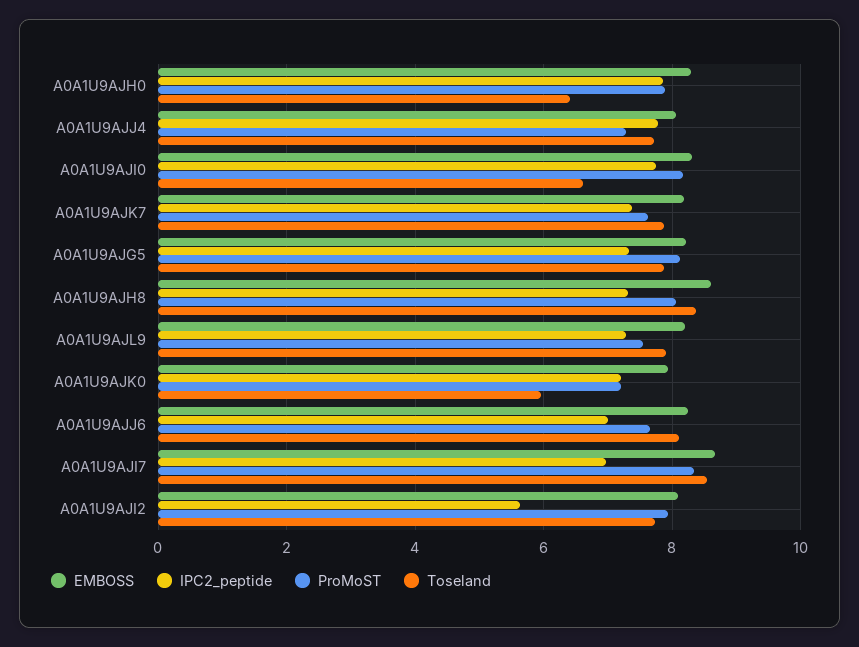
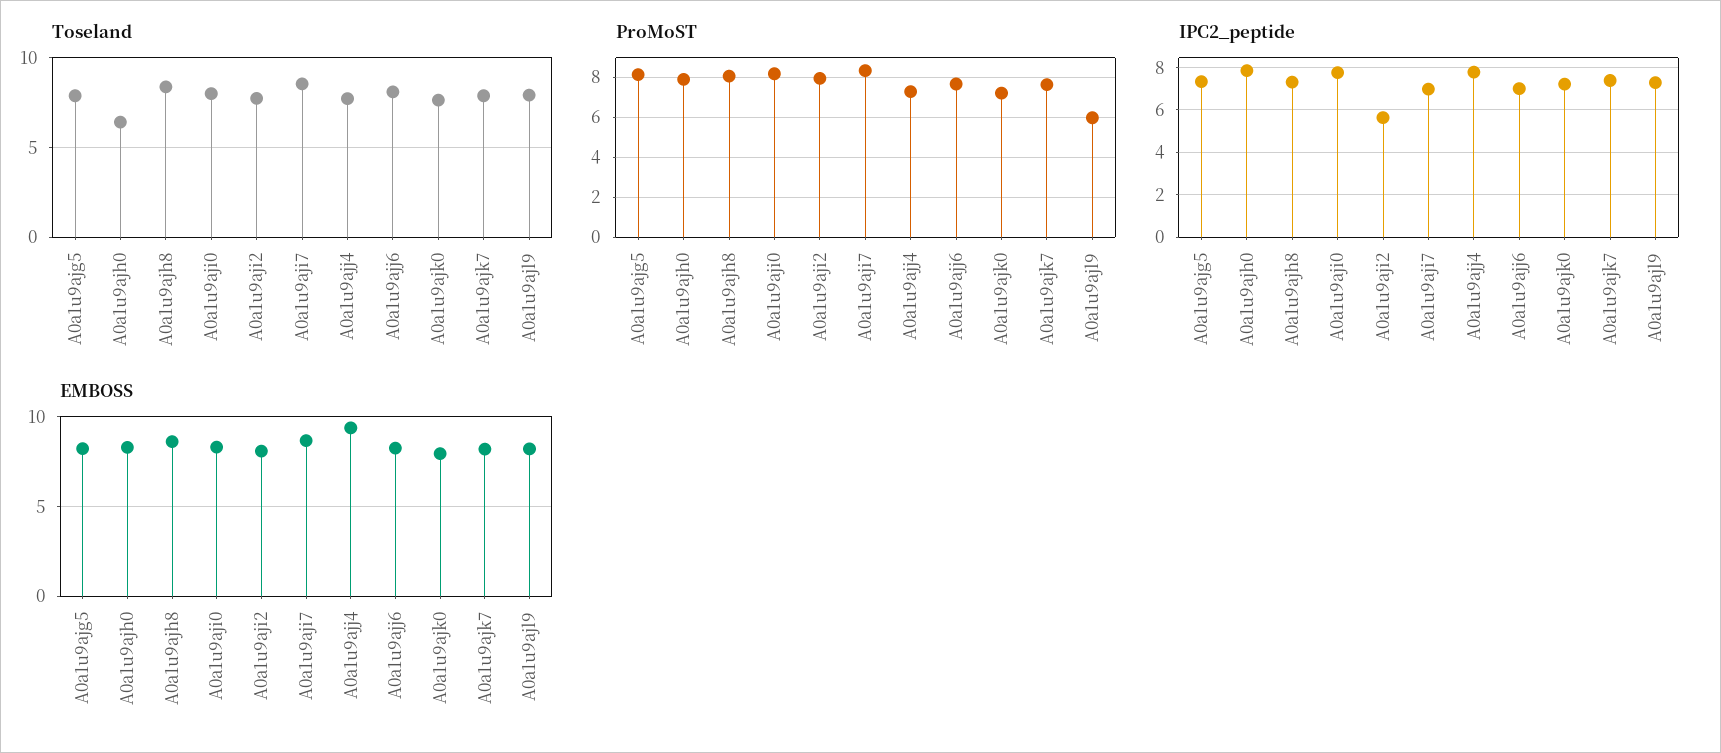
EMBOSS, A0A1U9AJJ4: 8 -> 9.5
Toseland, A0A1U9AJI0: 6.6 -> 8
ProMoST, A0A1U9AJL9: 7.6 -> 6
Toseland, A0A1U9AJK0: 6 -> 7.5

